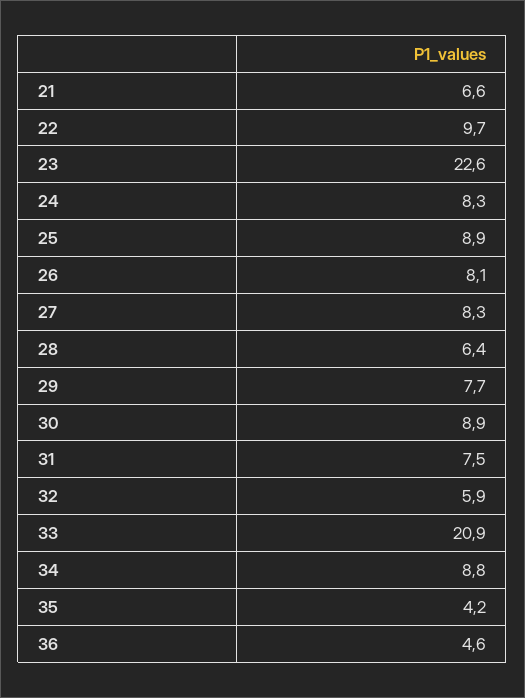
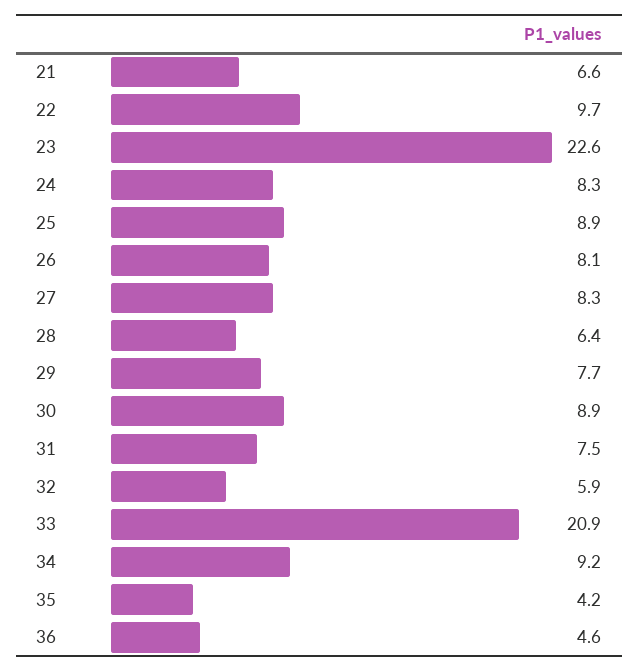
34: 8.8 -> 9.2

